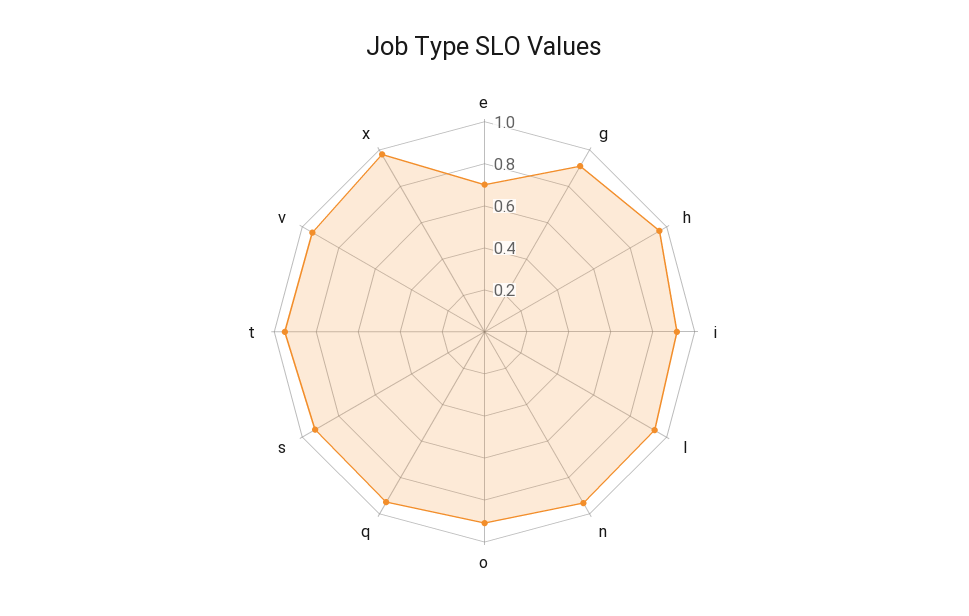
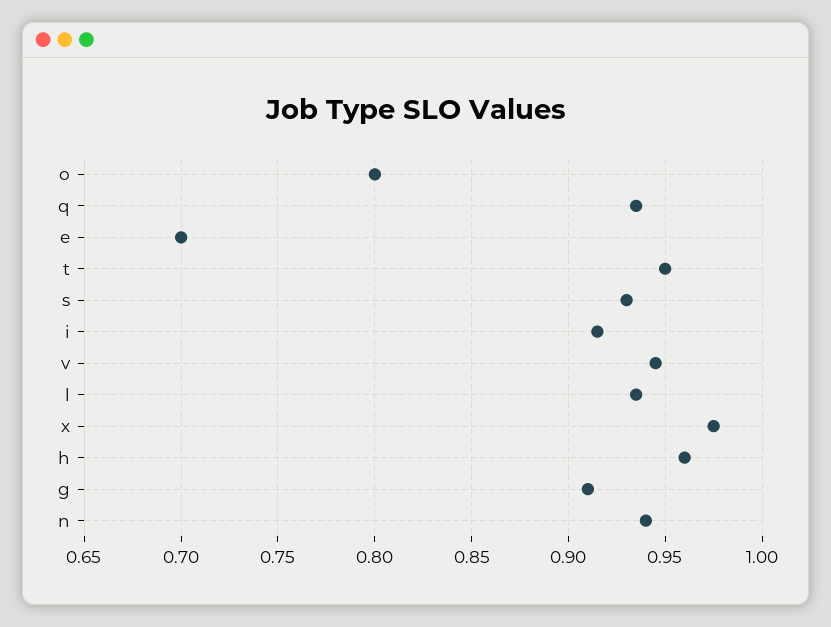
o: 0.9 -> 0.8

